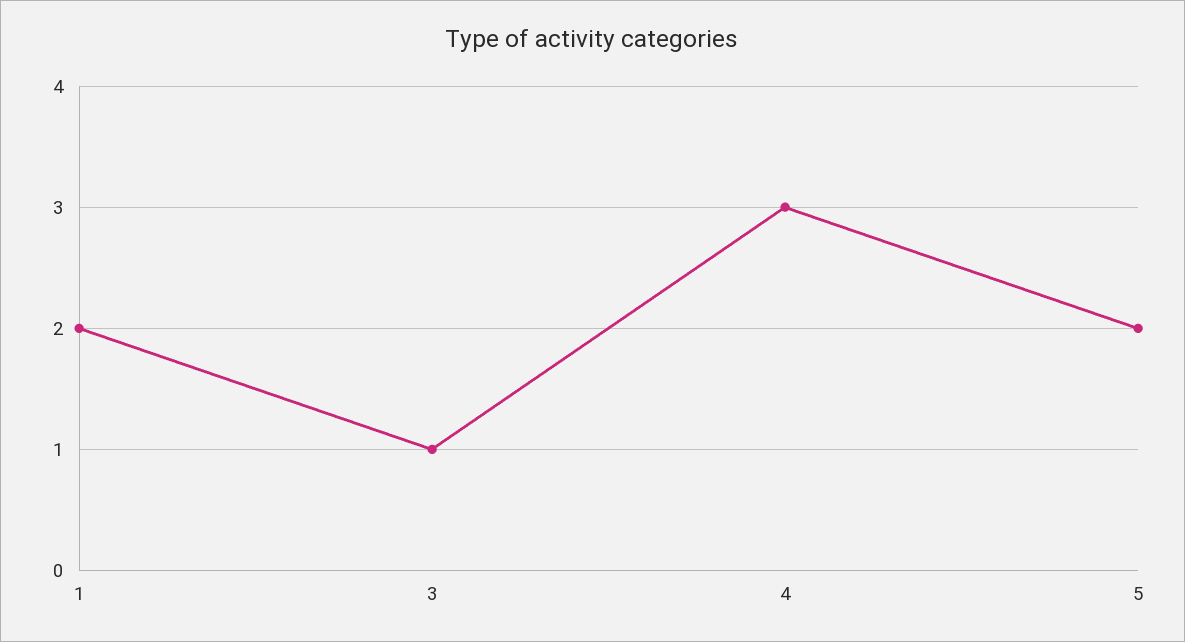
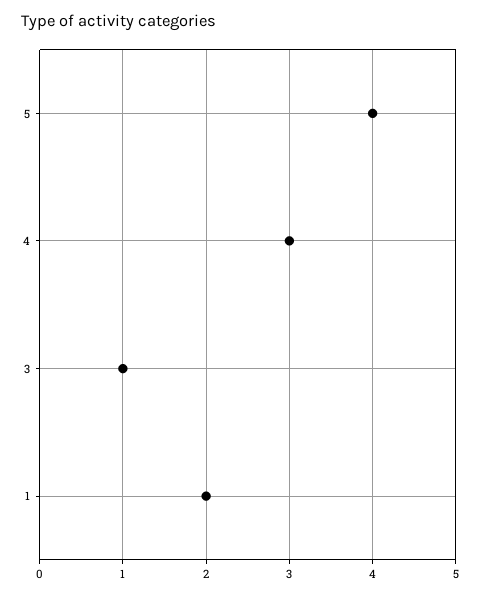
5: 2 -> 4

